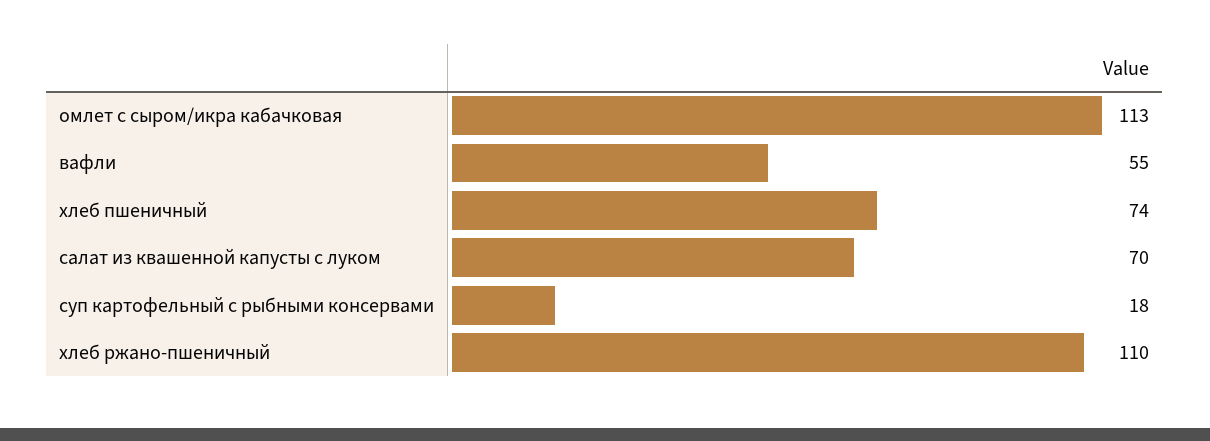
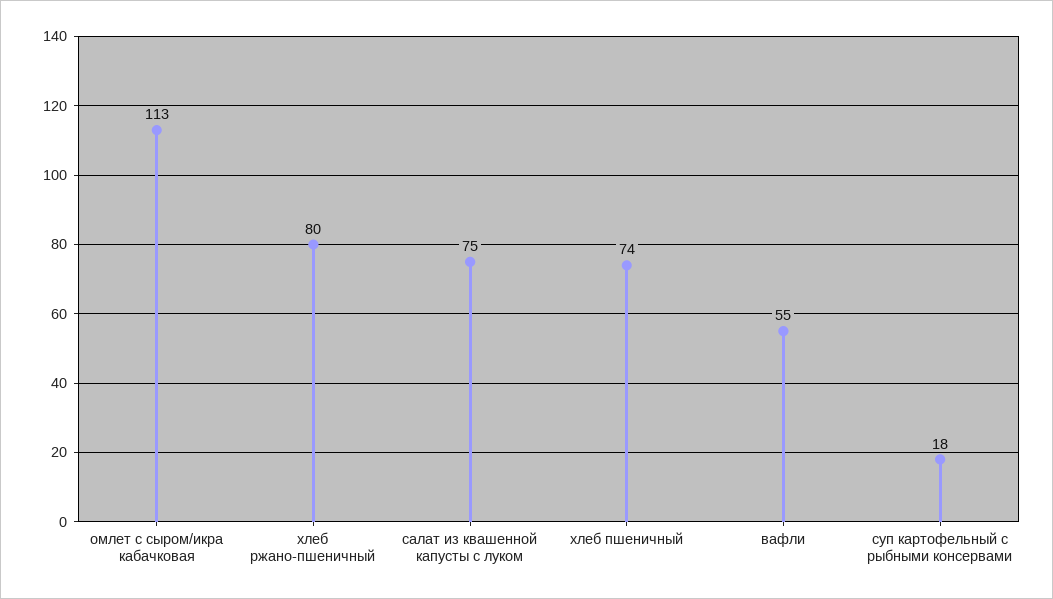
салат из квашенной капусты с луком: 70 -> 75
хлеб ржано-пшеничный: 110 -> 80

